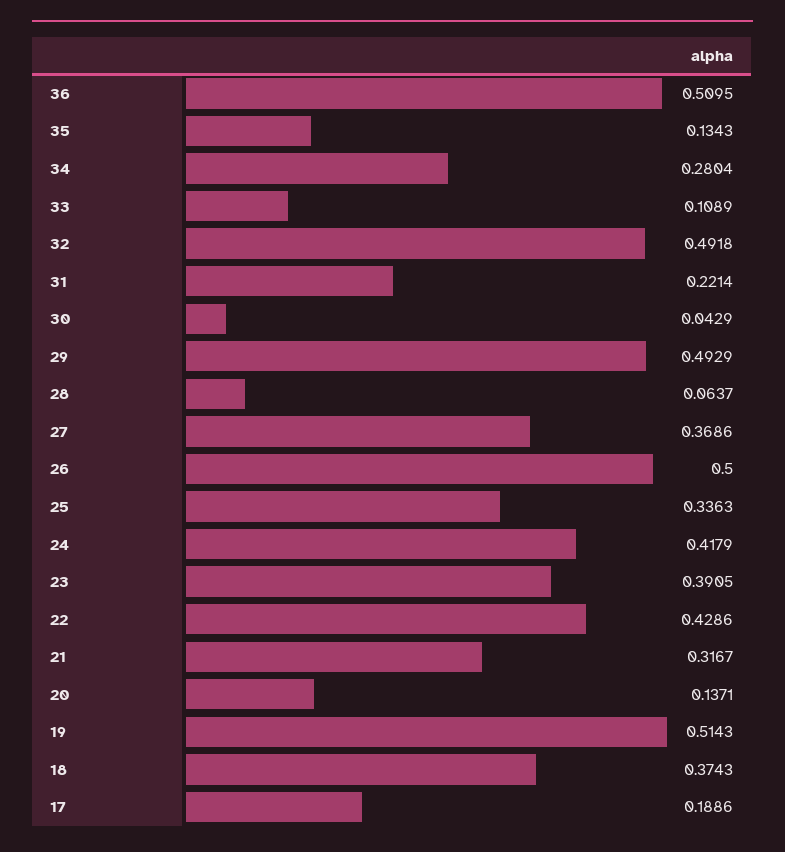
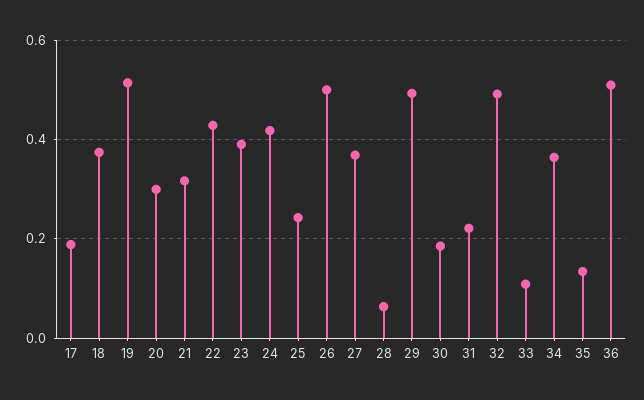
34: 0.2804 -> 0.36
30: 0.0429 -> 0.18
25: 0.3363 -> 0.24
20: 0.1371 -> 0.3

